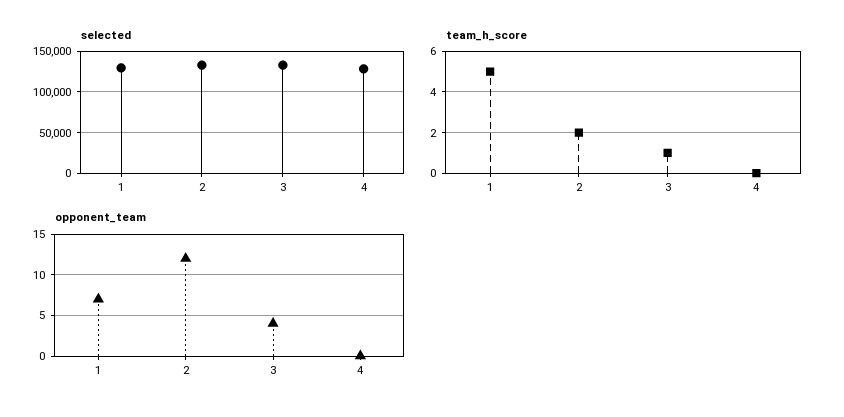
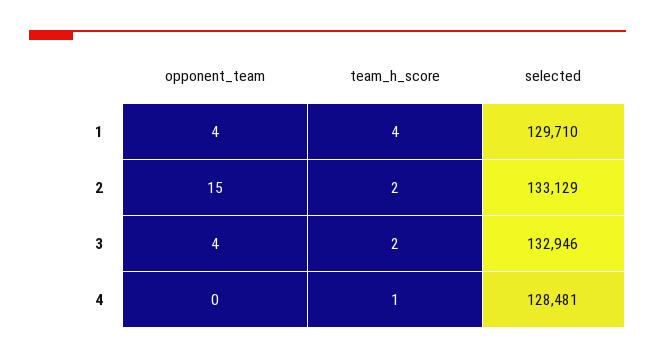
team_h_score, 1: 5 -> 4
team_h_score, 3: 1 -> 2
team_h_score, 4: 0 -> 1
opponent_team, 1: 7 -> 4
opponent_team, 2: 12 -> 15

